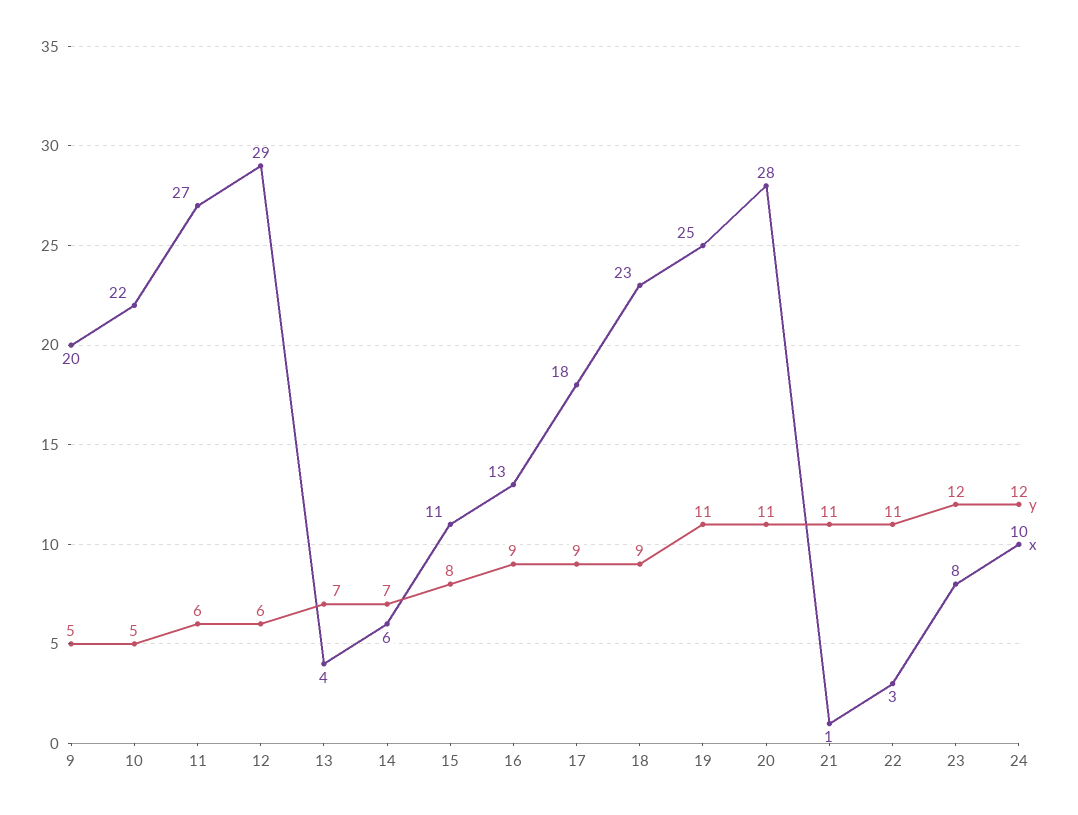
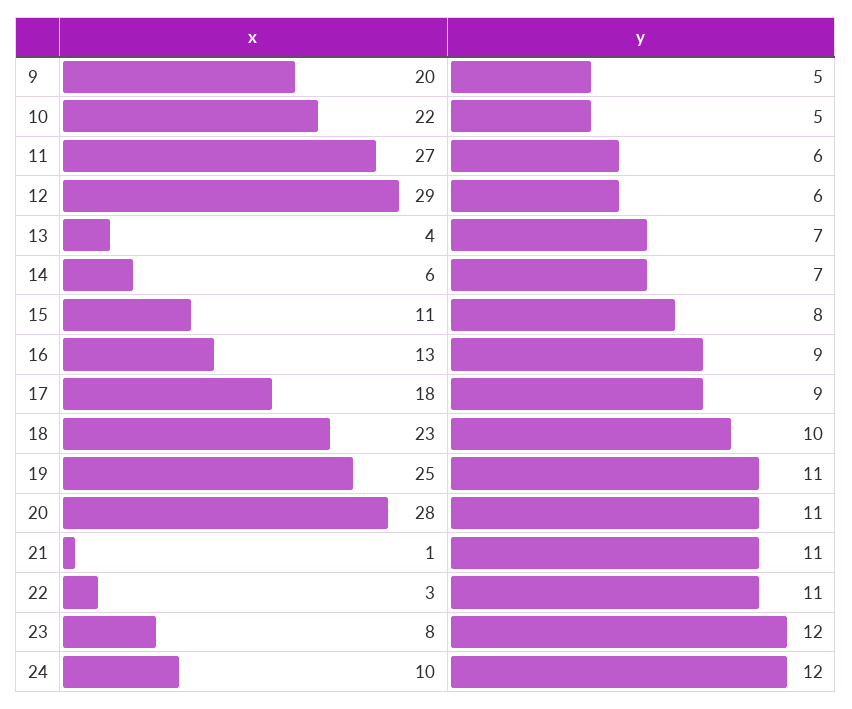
y, 18: 9 -> 10

